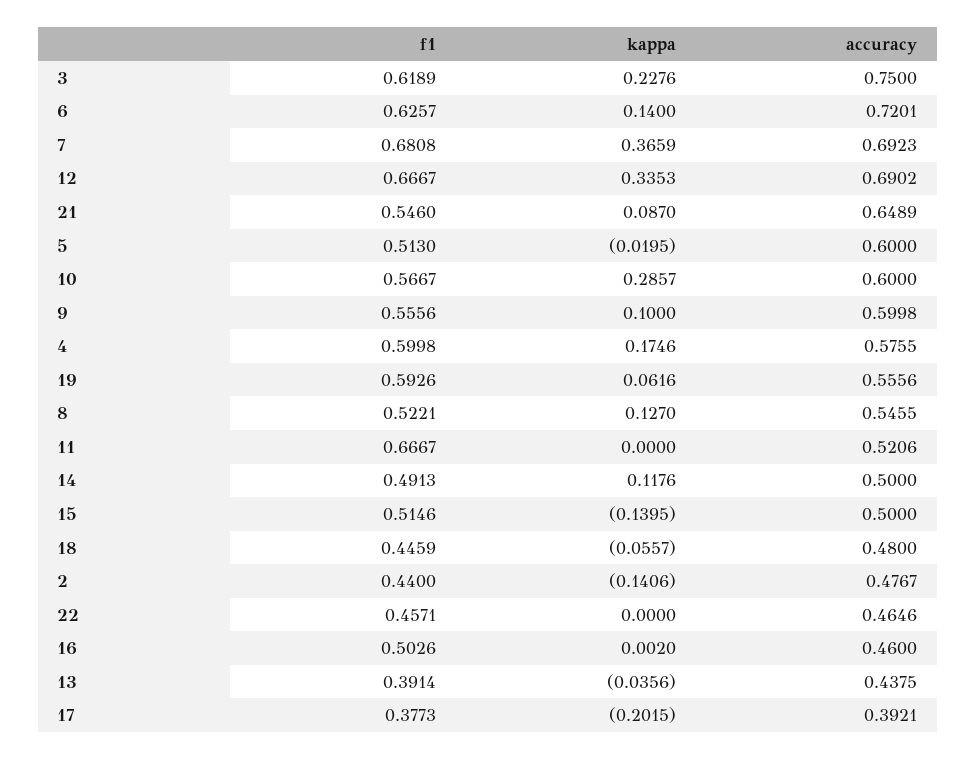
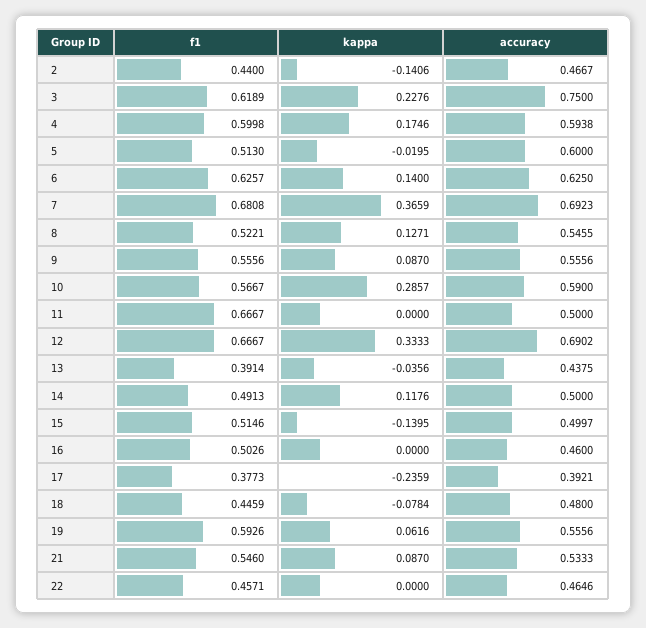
accuracy, 6: 0.7201 -> 0.625
kappa, 12: 0.3353 -> 0.3333
accuracy, 21: 0.6489 -> 0.5333
accuracy, 10: 0.6 -> 0.59
kappa, 9: 0.1 -> 0.087
accuracy, 9: 0.5998 -> 0.5556
accuracy, 4: 0.5755 -> 0.5938
kappa, 8: 0.127 -> 0.1271
accuracy, 11: 0.5206 -> 0.5
accuracy, 15: 0.5 -> 0.4997
kappa, 18: -0.0557 -> -0.0784
accuracy, 2: 0.4767 -> 0.4667
kappa, 16: 0.002 -> 0
kappa, 17: -0.2015 -> -0.2359

